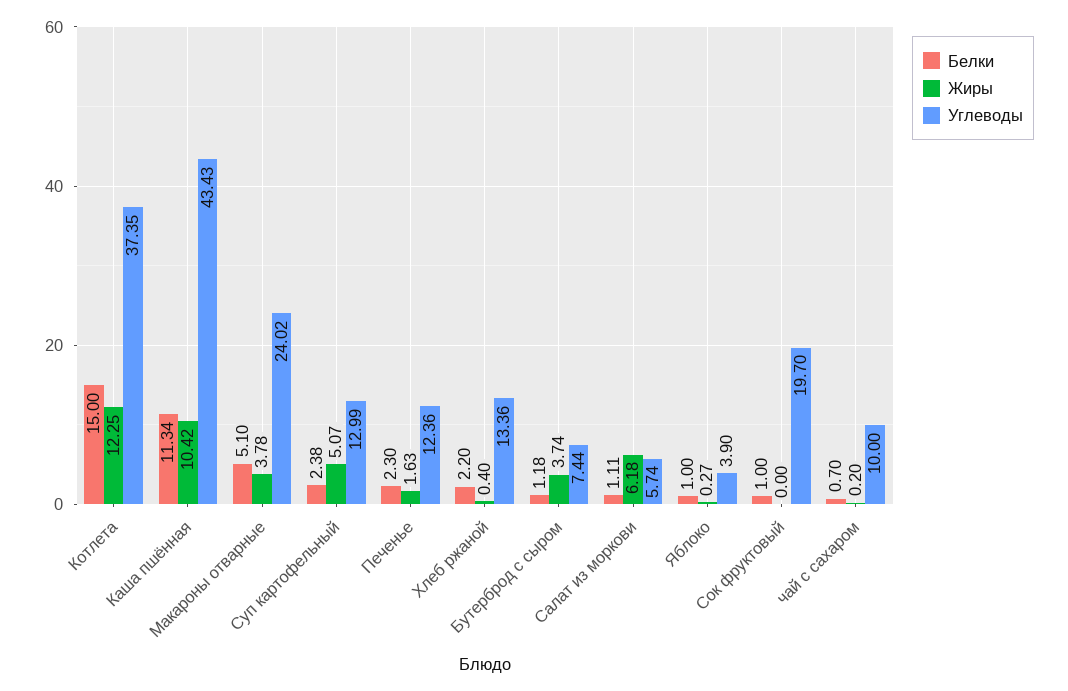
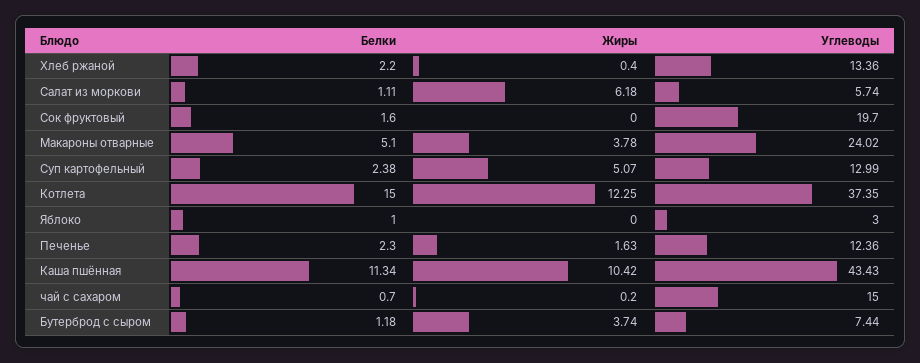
Жиры, Яблоко: 0.27 -> 0
Углеводы, Яблоко: 3.9 -> 3
Белки, Сок фруктовый: 1 -> 1.6
Углеводы, чай с сахаром: 10 -> 15

